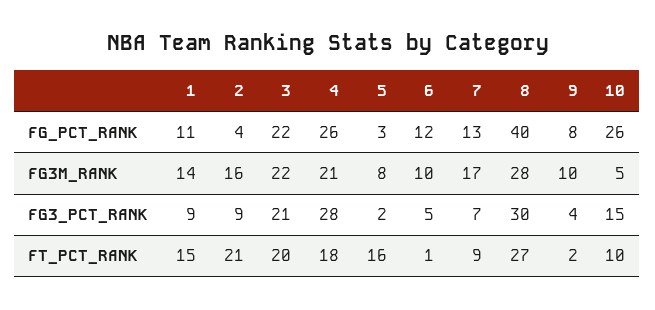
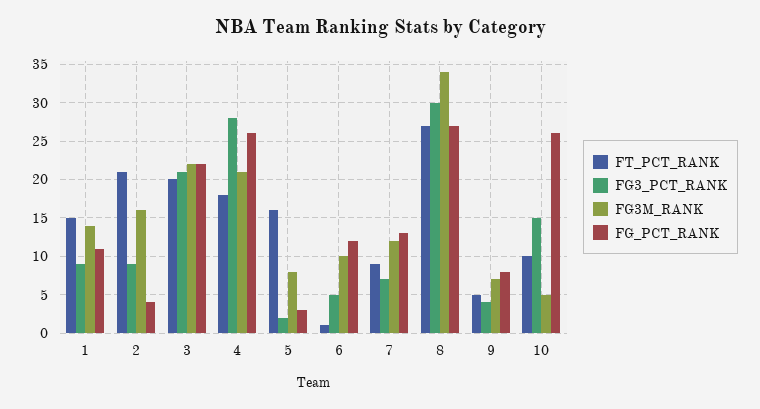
FG_PCT_RANK, 8: 40 -> 27
FG3M_RANK, 7: 17 -> 12
FG3M_RANK, 8: 28 -> 34
FG3M_RANK, 9: 10 -> 7
FT_PCT_RANK, 9: 2 -> 5

